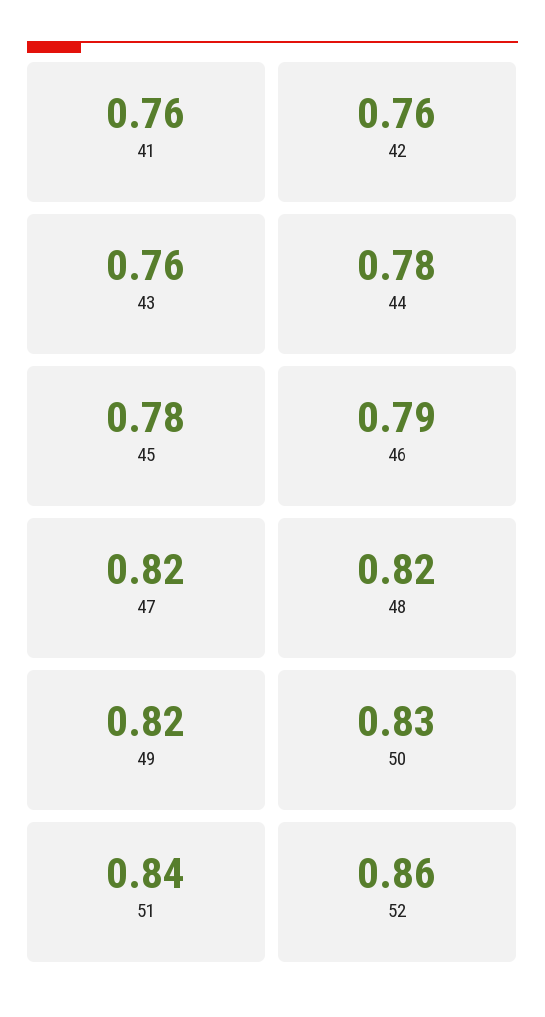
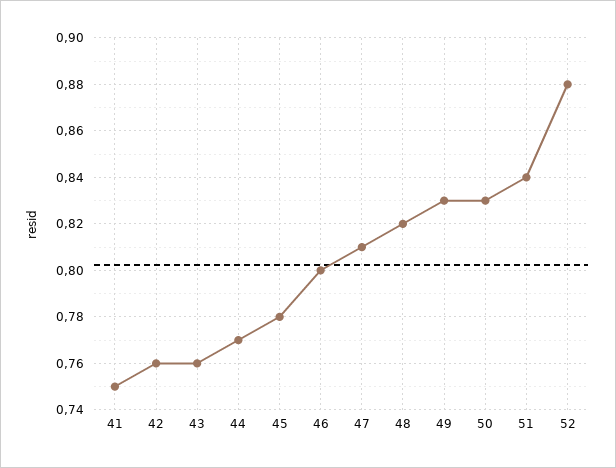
41: 0.76 -> 0.75
44: 0.78 -> 0.77
46: 0.79 -> 0.8
47: 0.82 -> 0.81
49: 0.82 -> 0.83
52: 0.86 -> 0.88

